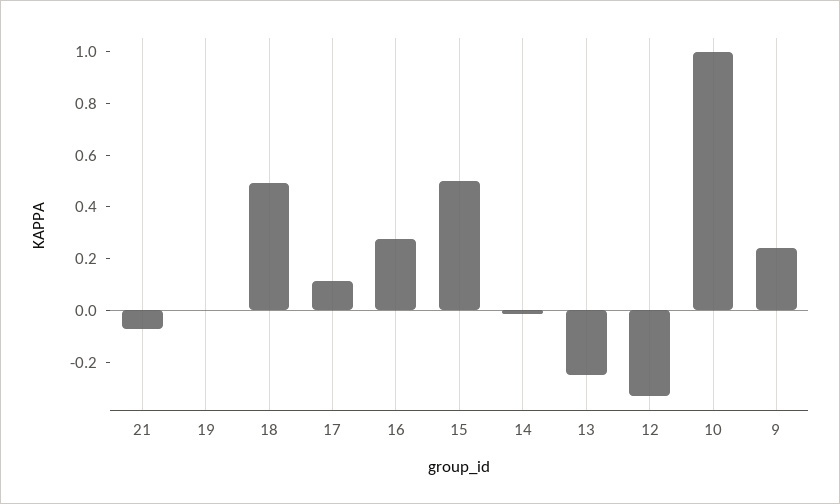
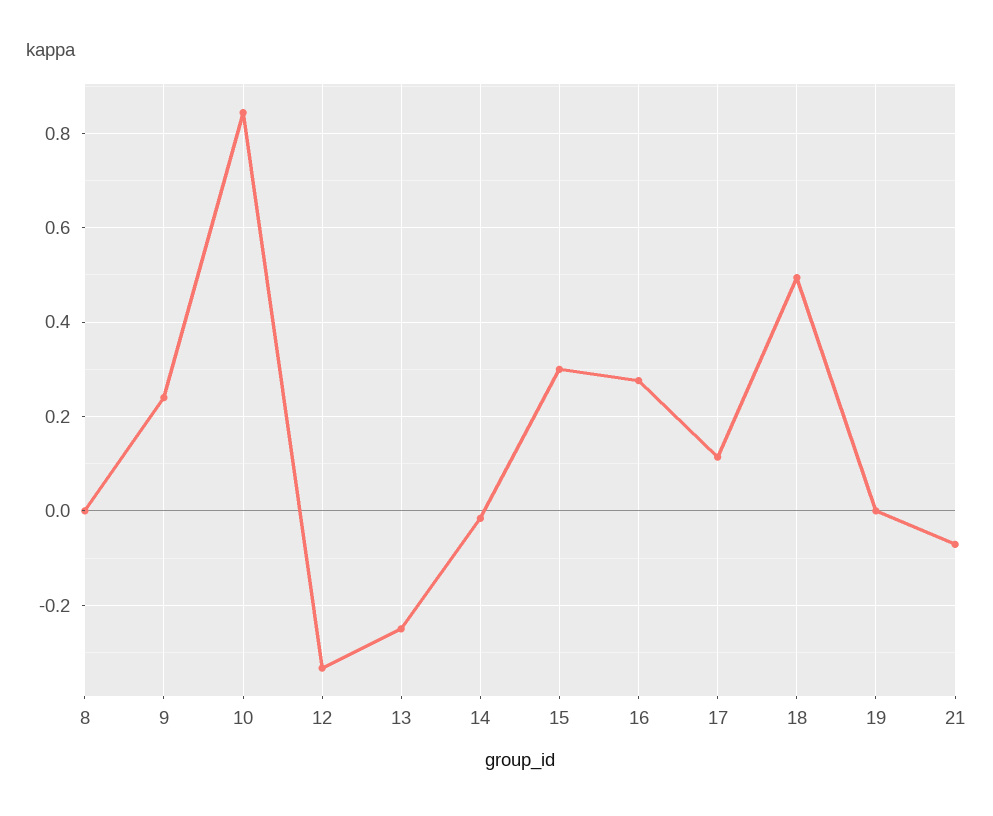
15: 0.5 -> 0.3
10: 1 -> 0.84
8: none -> 0

